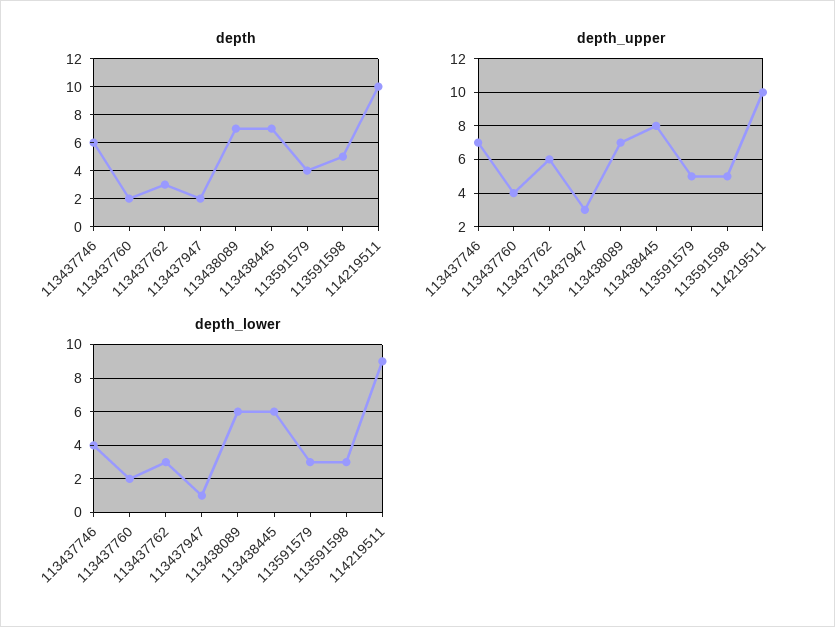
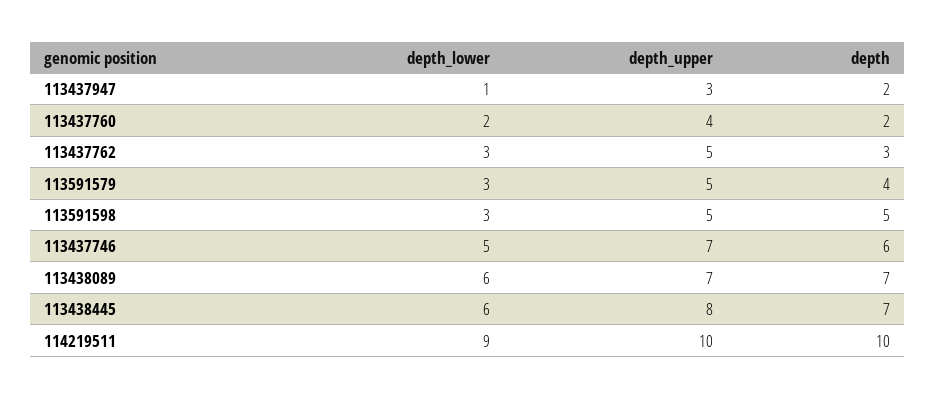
depth_upper, 113437762: 6 -> 5
depth_lower, 113437746: 4 -> 5

